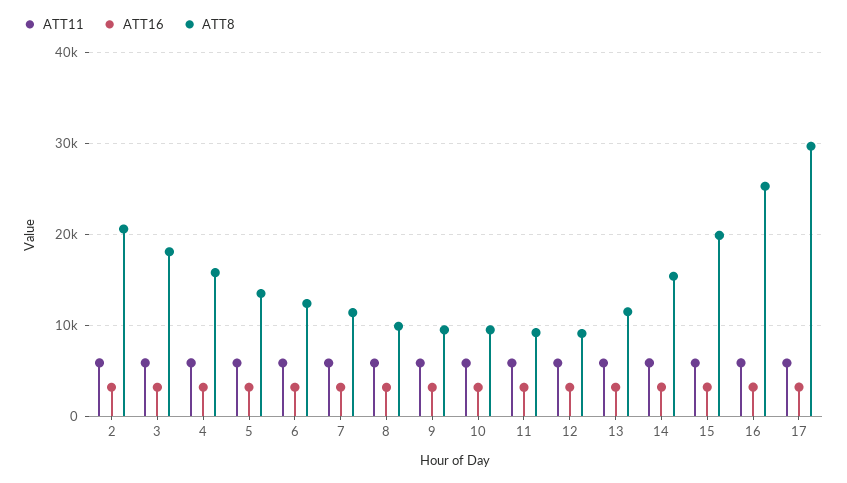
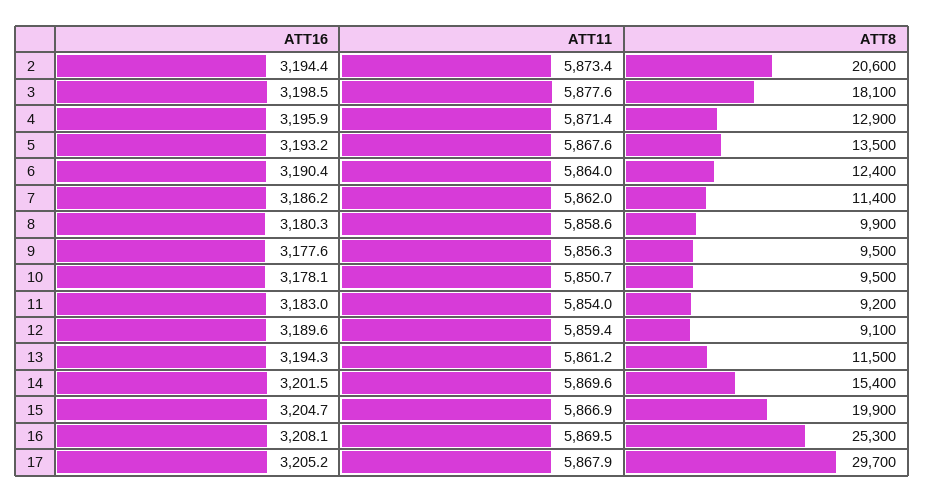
ATT8, 4: 16000 -> 12900

